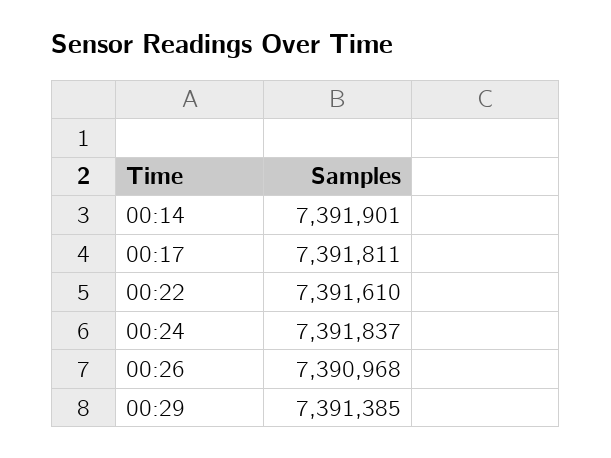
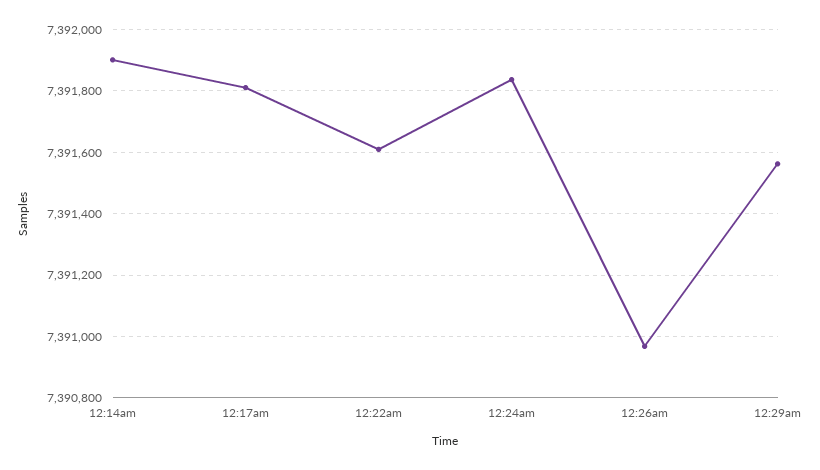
00:29: 7391385 -> 7391560

